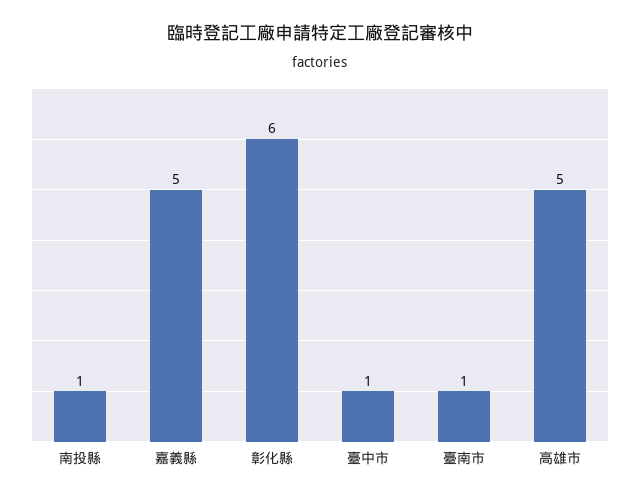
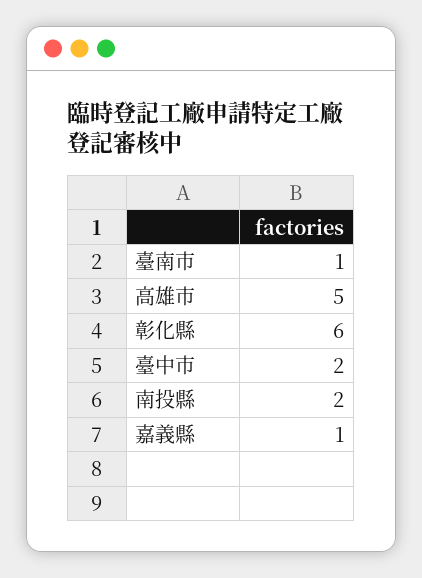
南投縣: 1 -> 2
嘉義縣: 5 -> 1
臺中市: 1 -> 2

